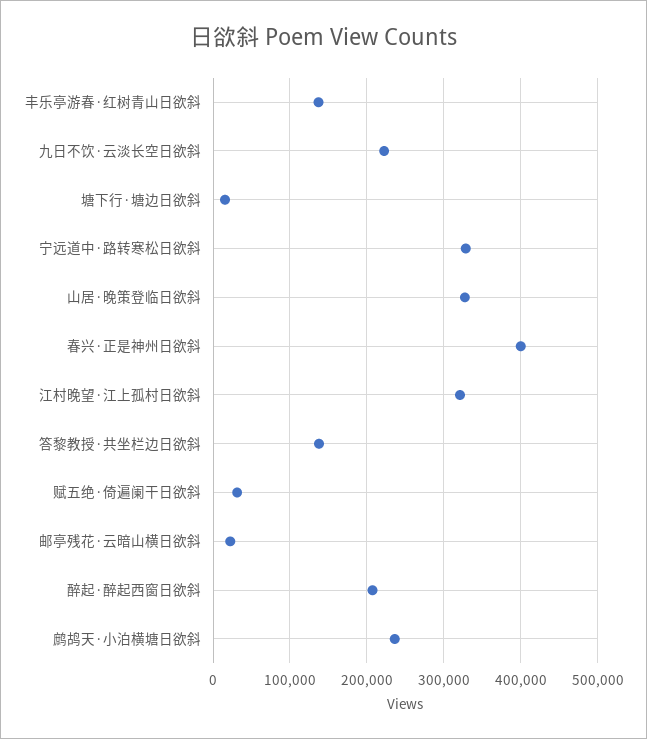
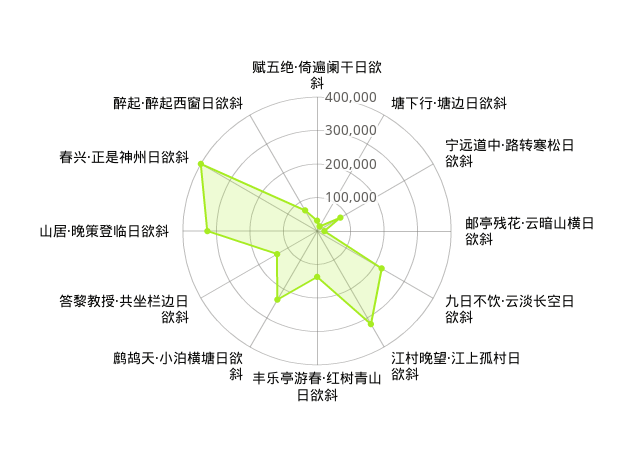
宁远道中·路转寒松日欲斜: 330000 -> 75000
醉起·醉起西窗日欲斜: 210000 -> 75000

